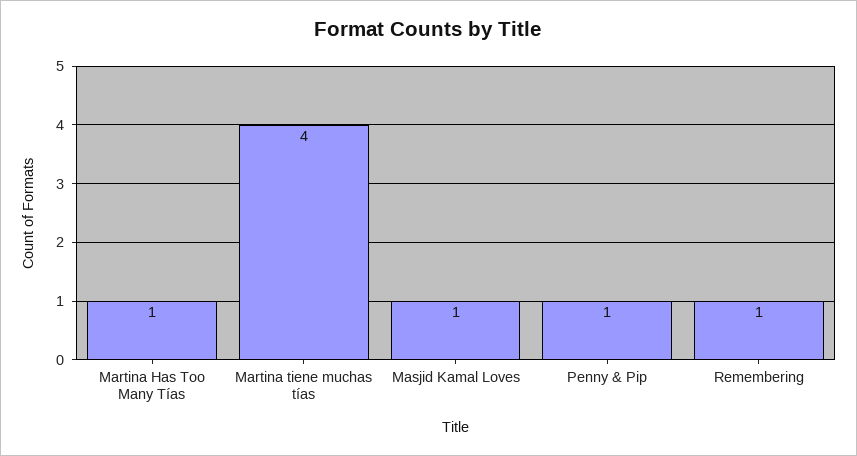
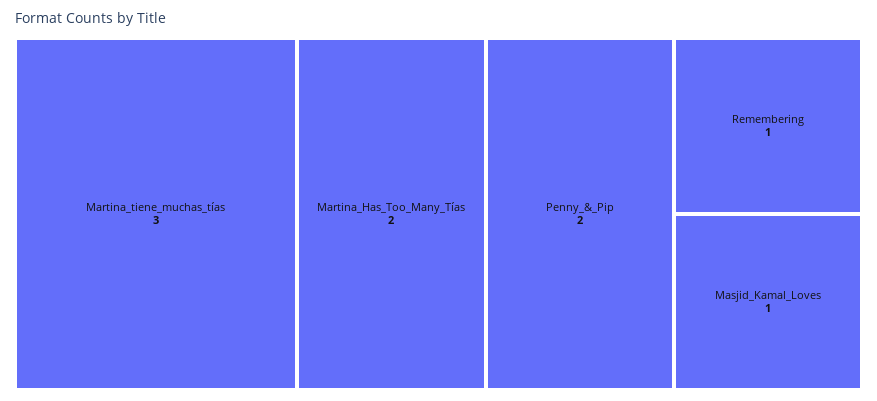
Martina Has Too Many Tías: 1 -> 2
Martina tiene muchas tías: 4 -> 3
Penny & Pip: 1 -> 2

